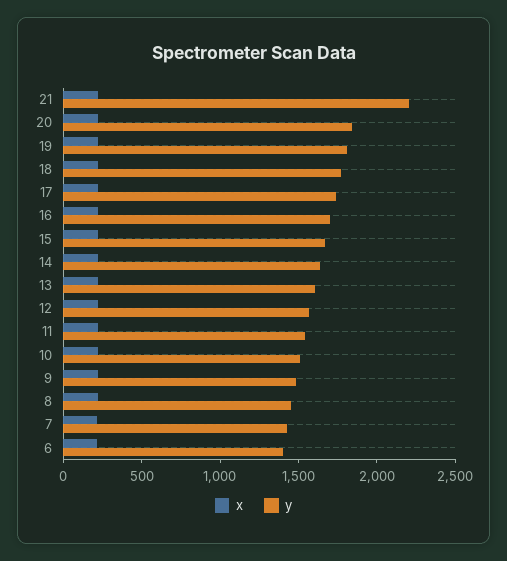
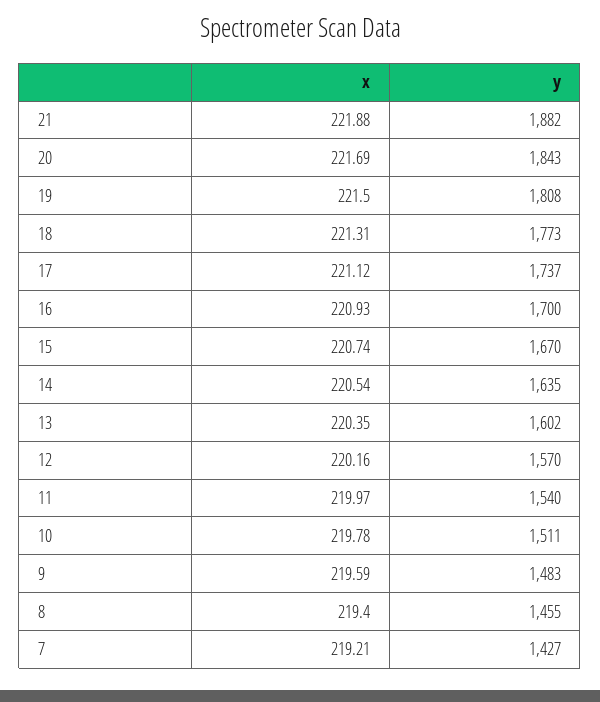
y, 21: 2200 -> 1882
x, 6: 200 -> none
y, 6: 1400 -> none

